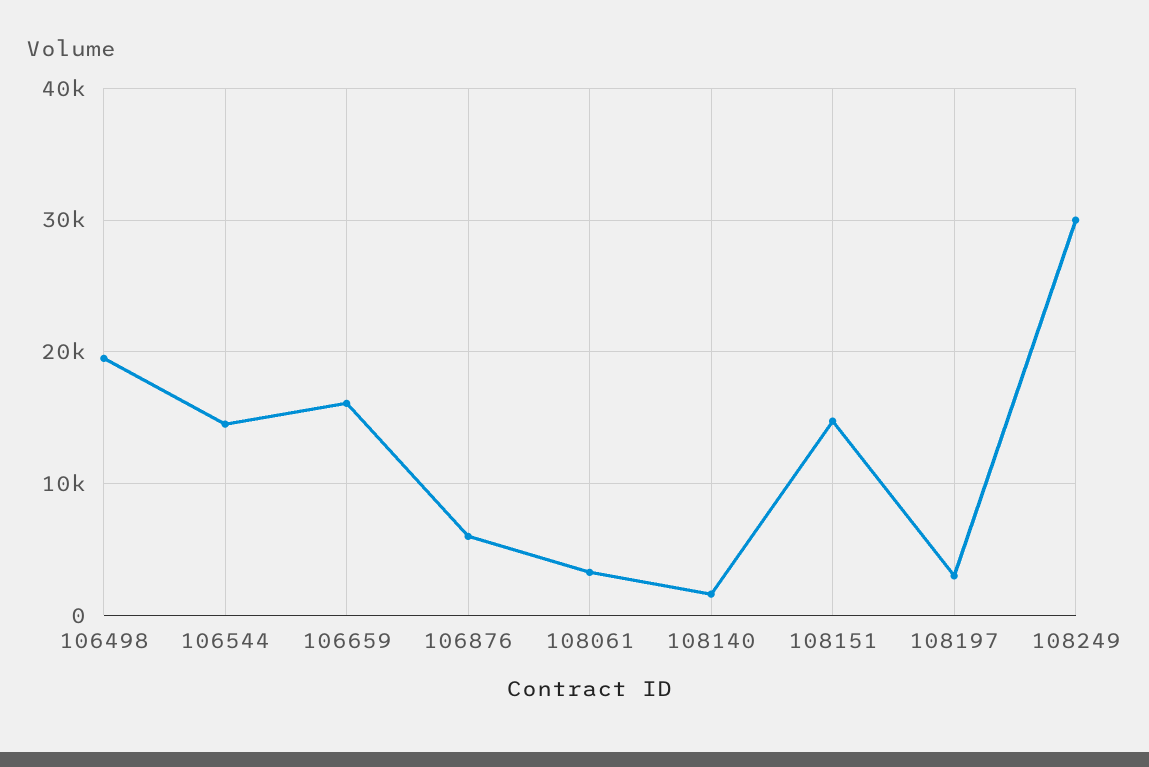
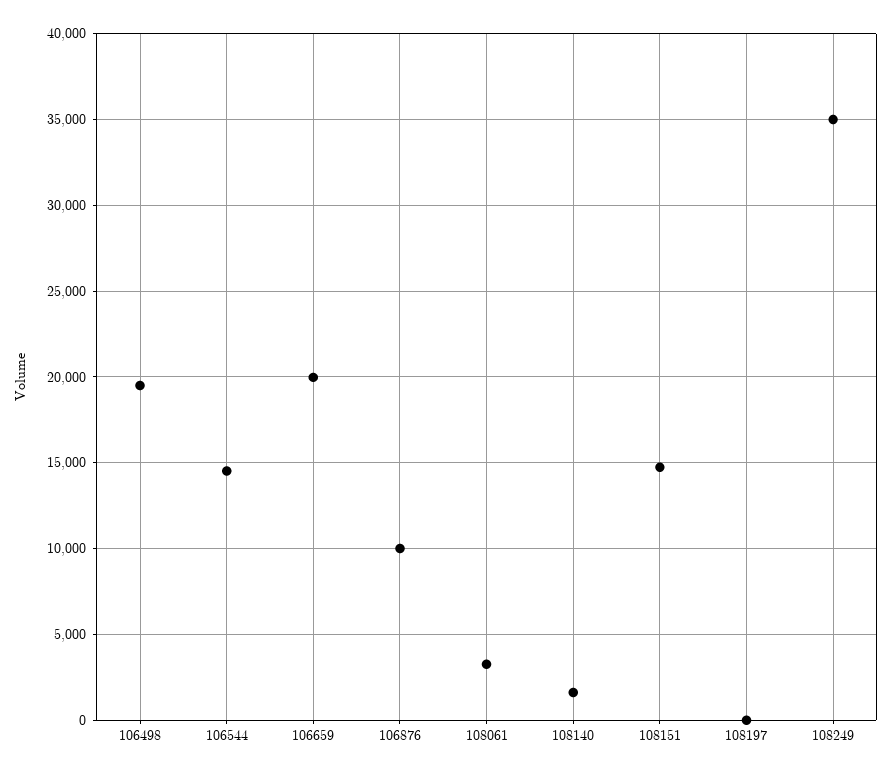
106659: 16000 -> 20000
106876: 6000 -> 10000
108197: 3000 -> 0
108249: 30000 -> 35000

